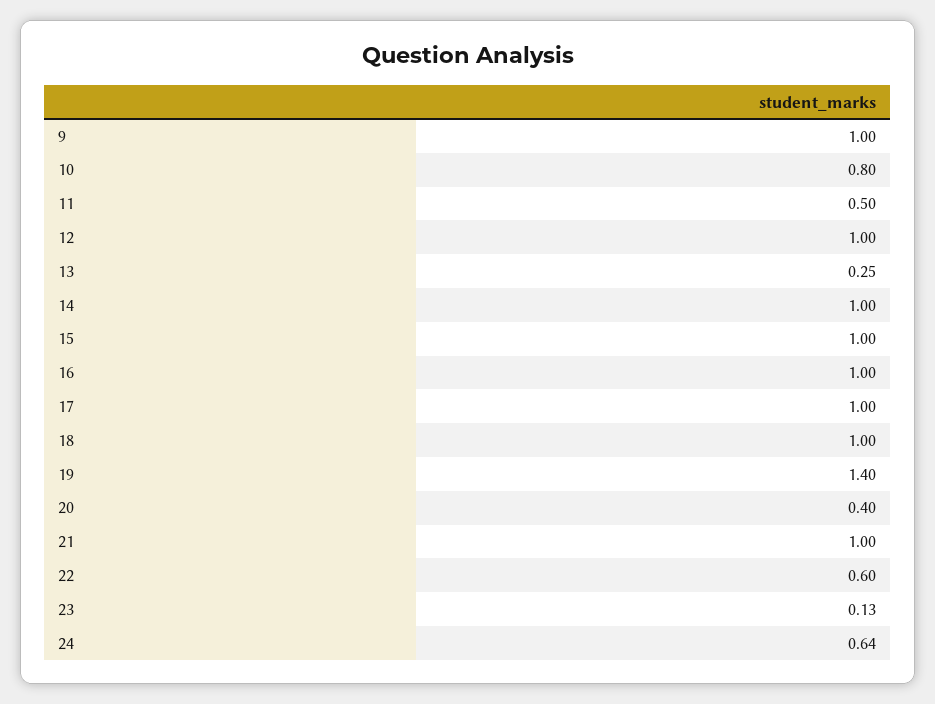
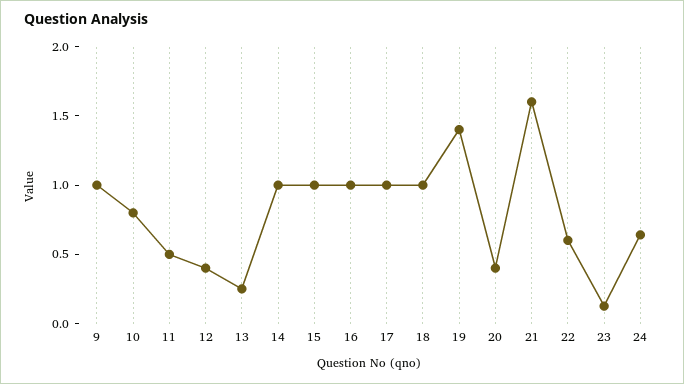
12: 1 -> 0.4
21: 1 -> 1.6

